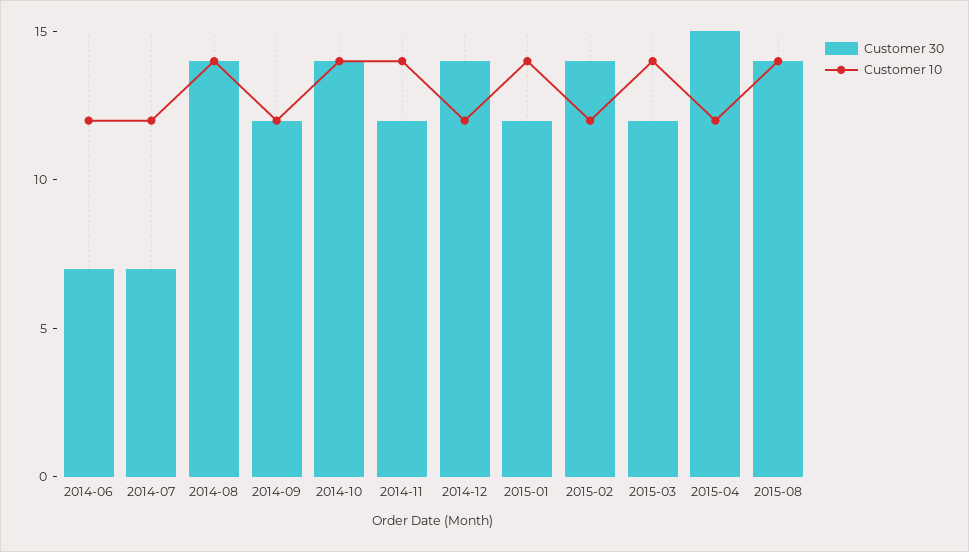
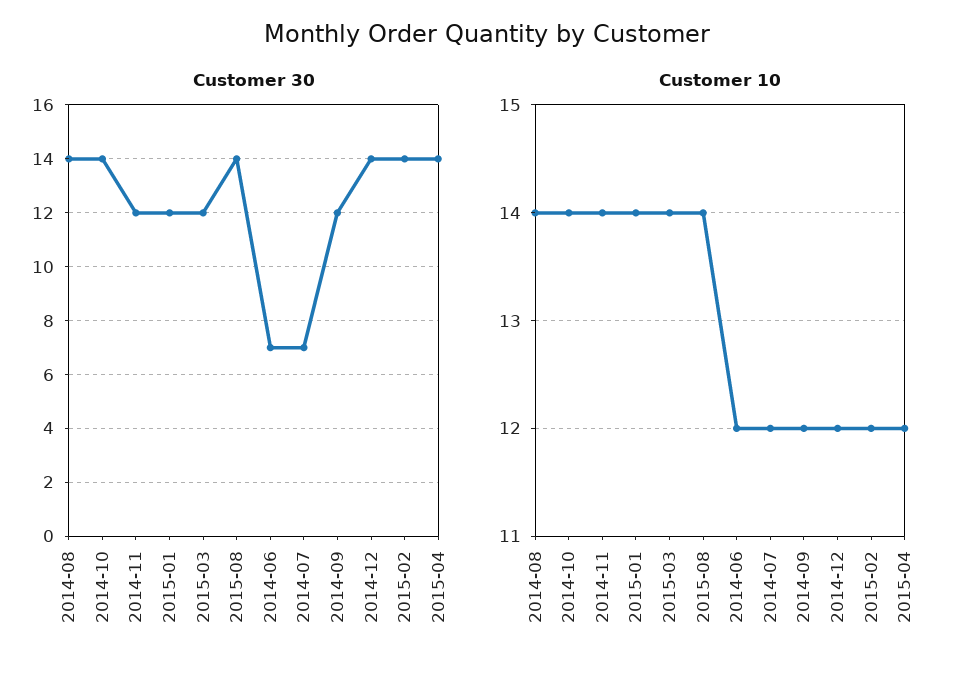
Customer 30, 2015-04: 15 -> 14

